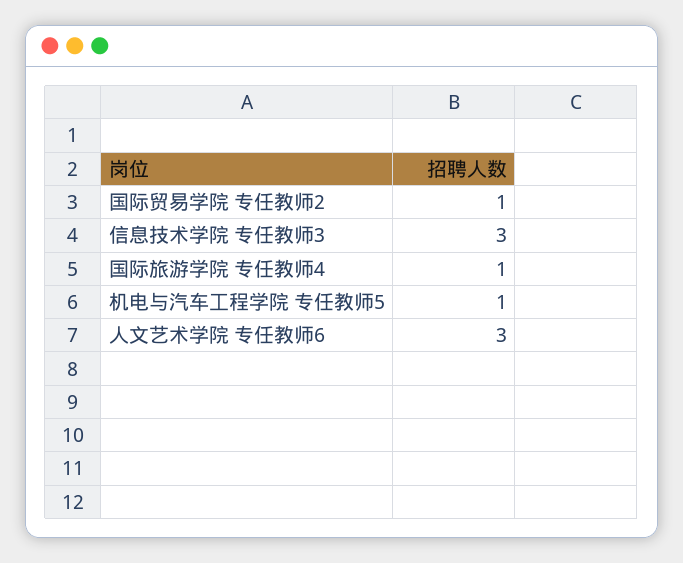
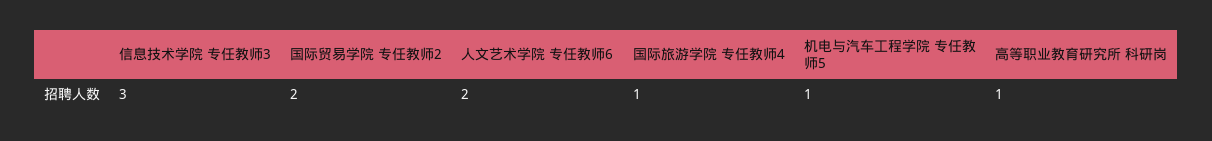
国际贸易学院 专任教师2: 1 -> 2
人文艺术学院 专任教师6: 3 -> 2
高等职业教育研究所 科研岗: none -> 1

